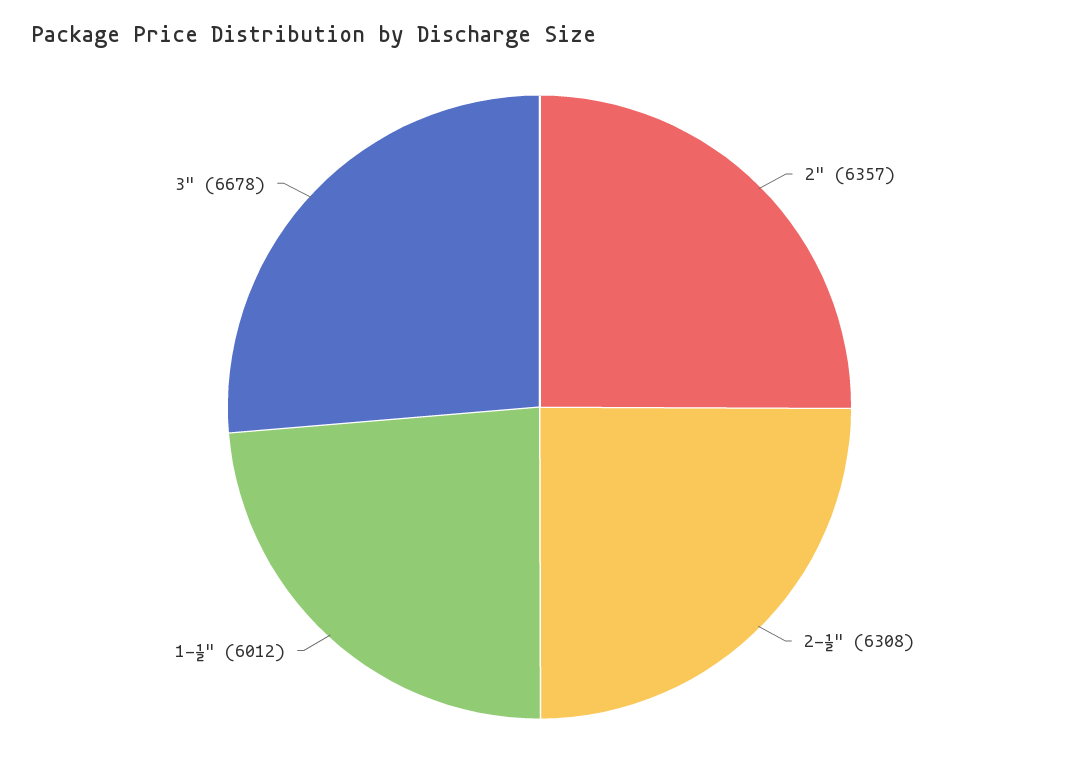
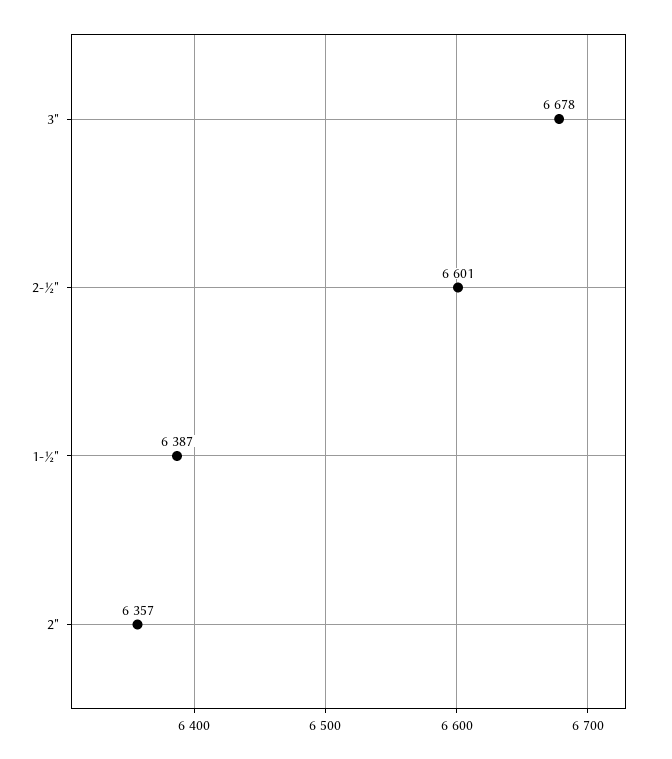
2-½": 6308 -> 6601
1-½": 6012 -> 6387

